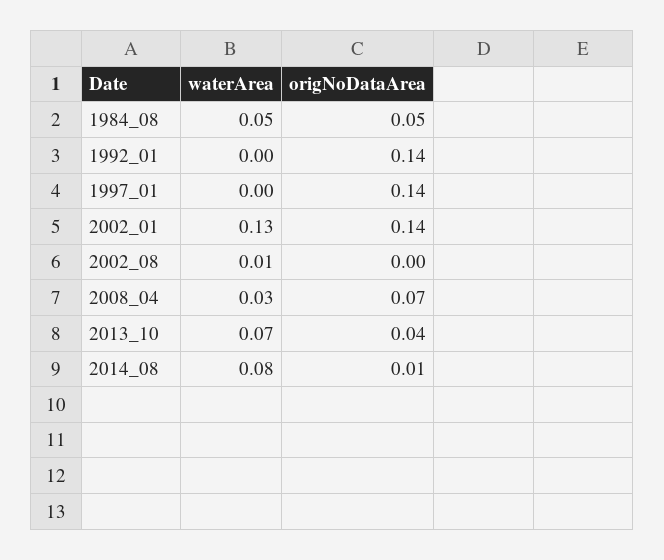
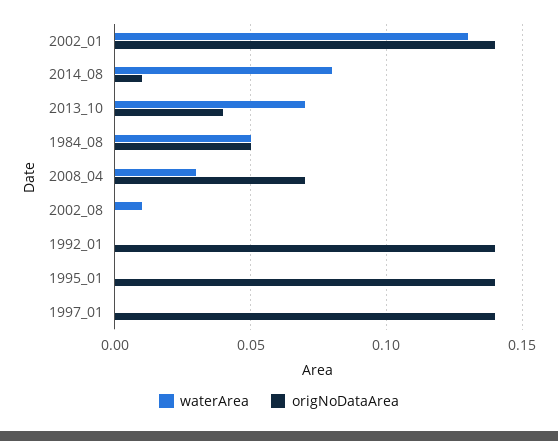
waterArea, 1995_01: none -> 0
origNoDataArea, 1995_01: none -> 0.14

